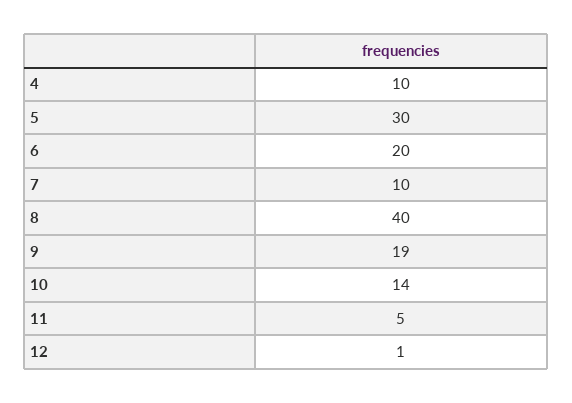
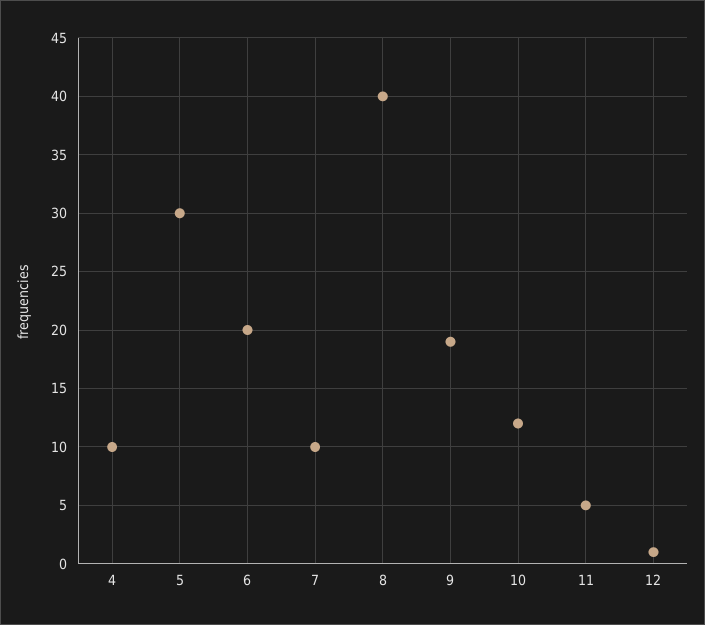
10: 14 -> 12

